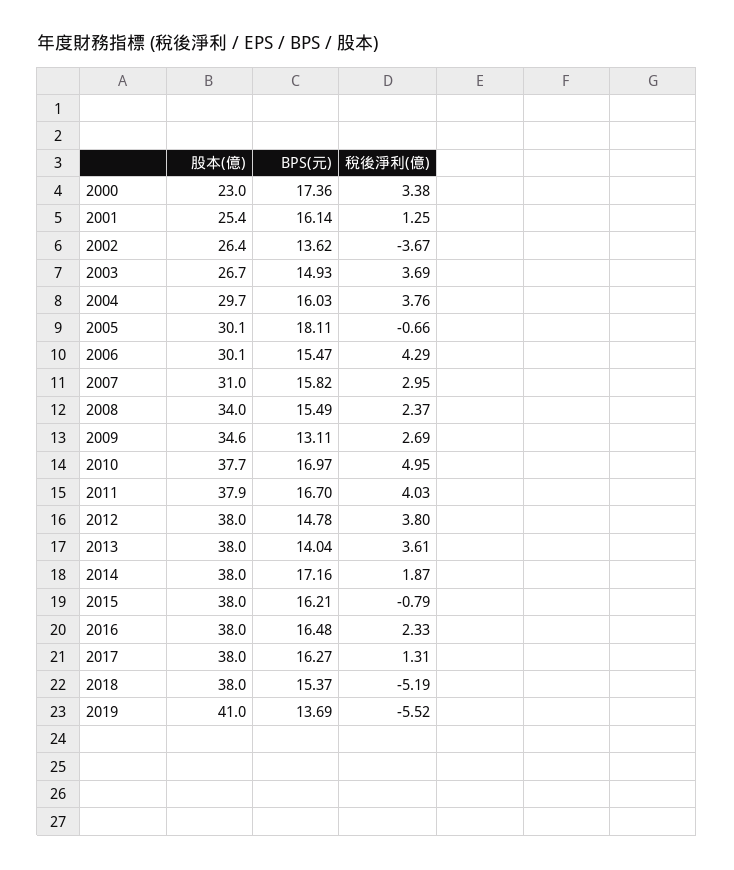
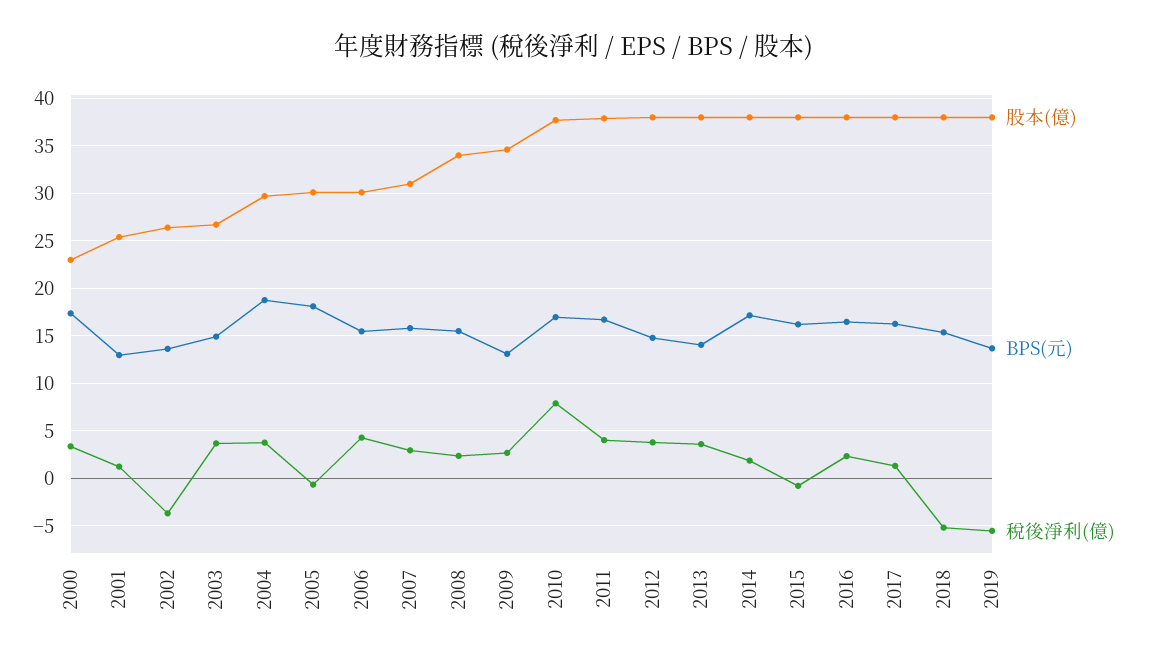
BPS(元), 2001: 16.14 -> 13
BPS(元), 2004: 16.03 -> 19
稅後淨利(億), 2010: 4.95 -> 8
股本(億), 2019: 41 -> 38

